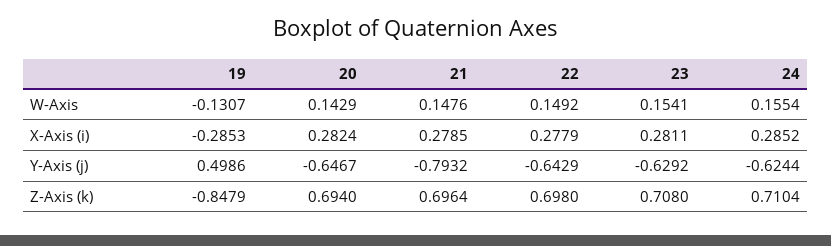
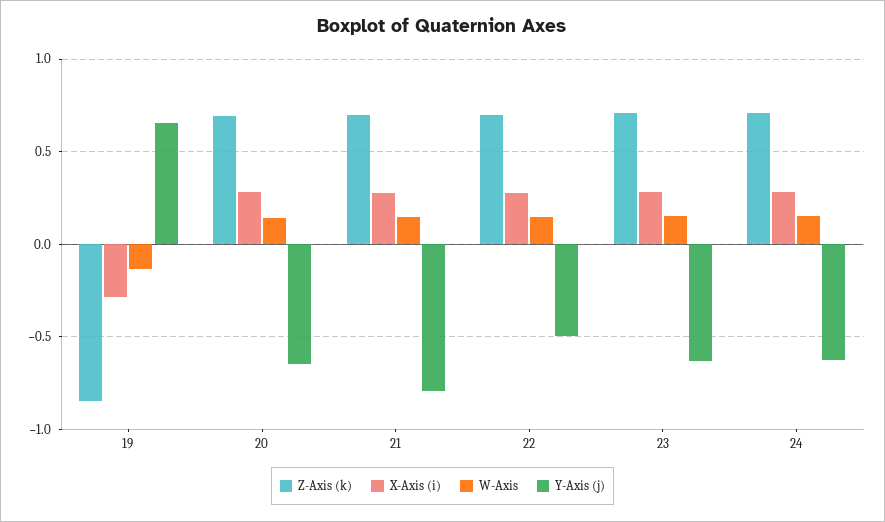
Y-Axis (j), 19: 0.4986 -> 0.65
Y-Axis (j), 22: -0.6429 -> -0.5

